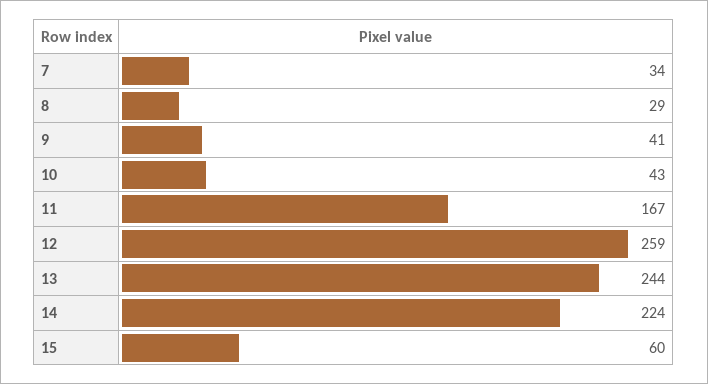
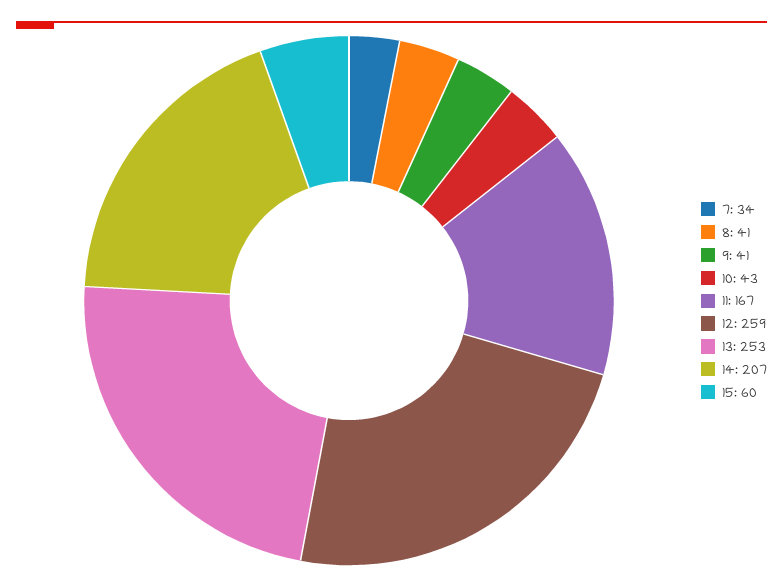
8: 29 -> 41
13: 244 -> 253
14: 224 -> 207

